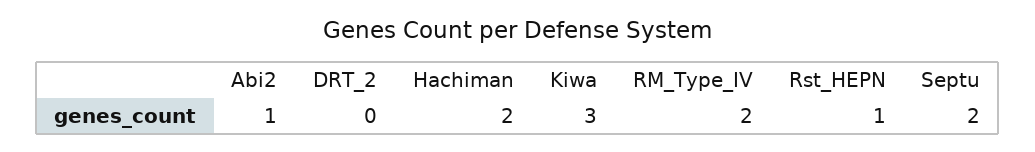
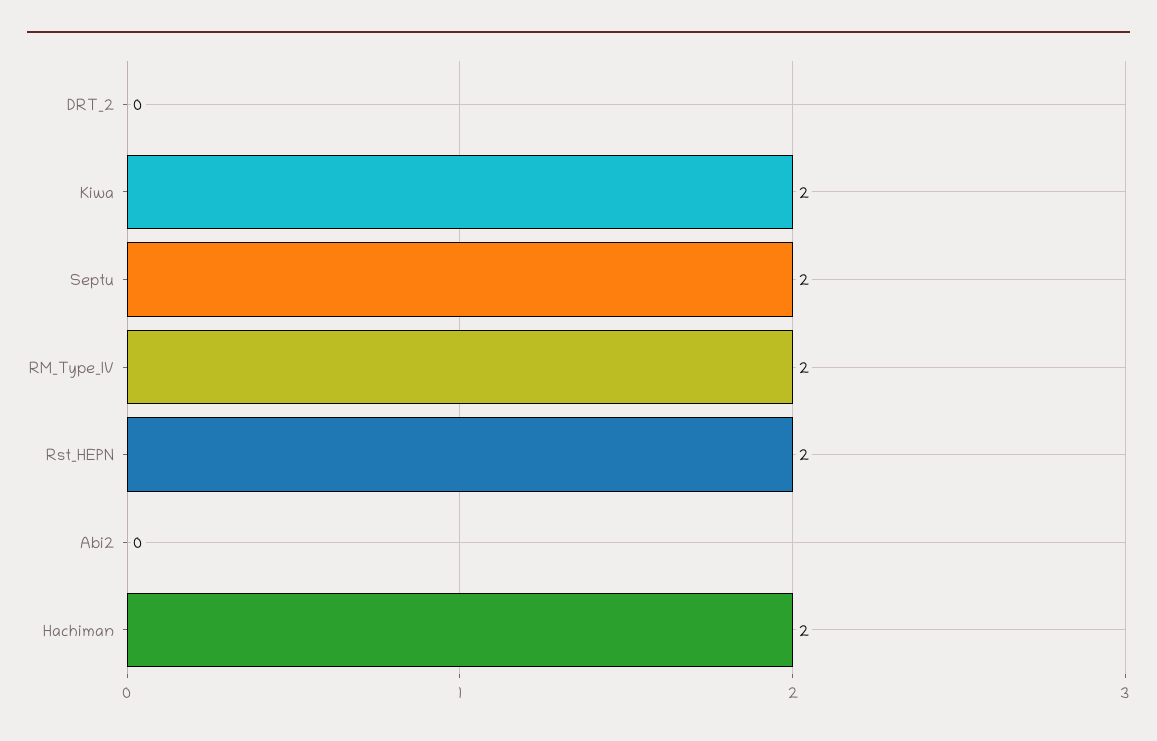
Abi2: 1 -> 0
Kiwa: 3 -> 2
Rst_HEPN: 1 -> 2

